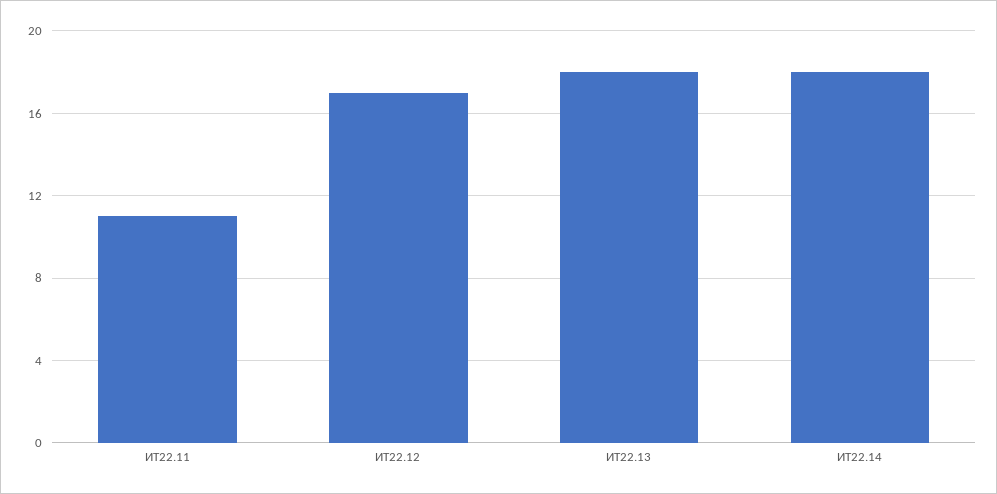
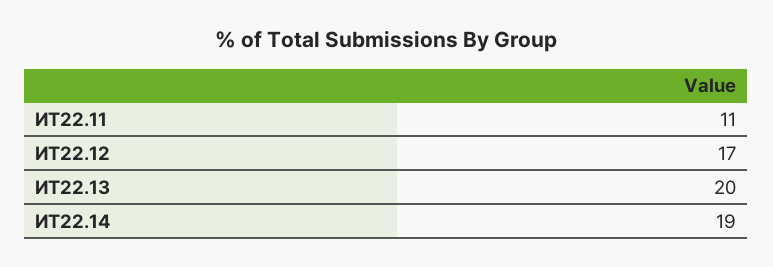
ИТ22.13: 18 -> 20
ИТ22.14: 18 -> 19

